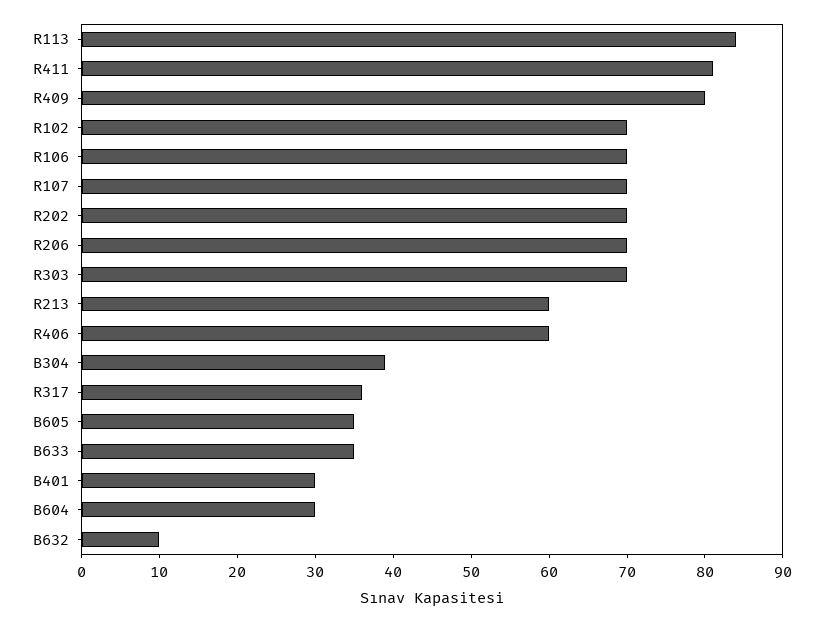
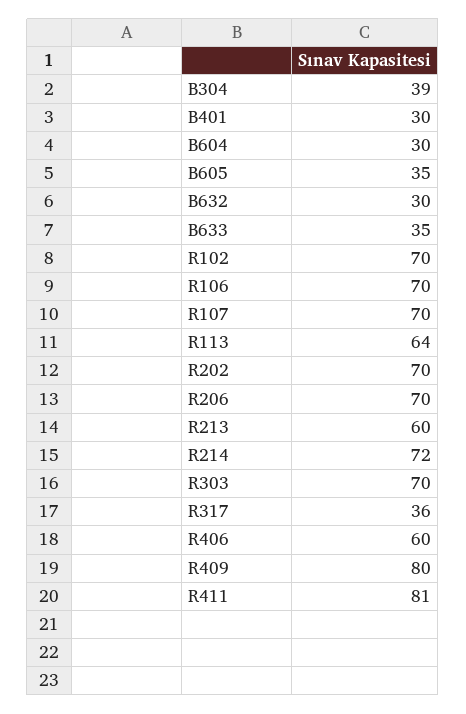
R113: 85 -> 64
B632: 10 -> 30
R214: none -> 72

